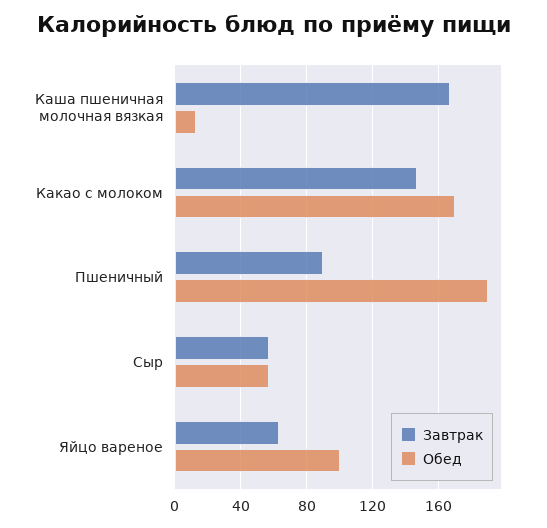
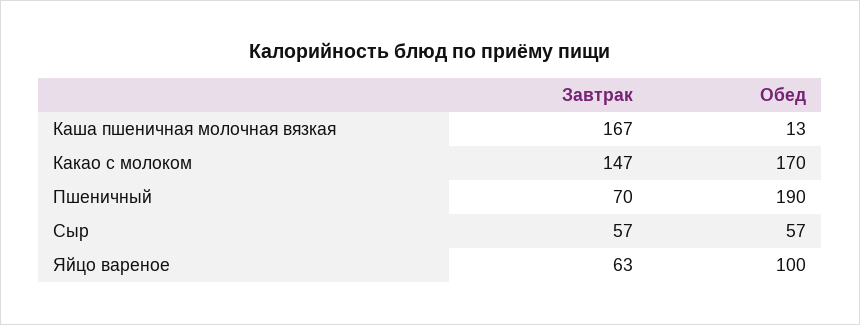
Завтрак, Пшеничный: 90 -> 70

